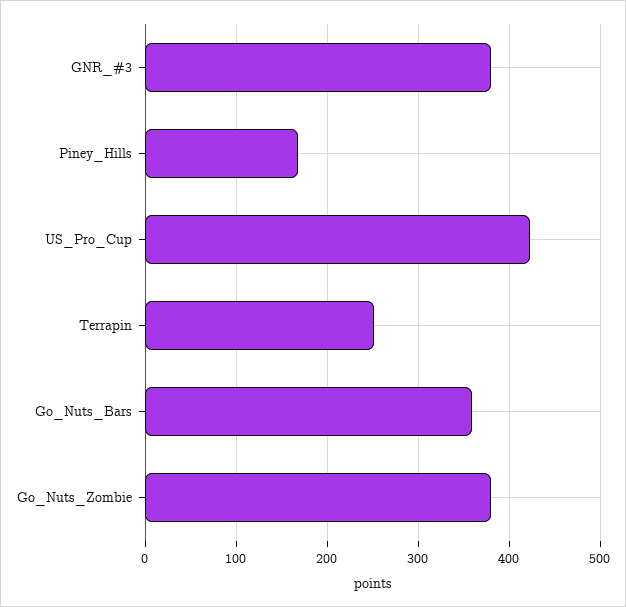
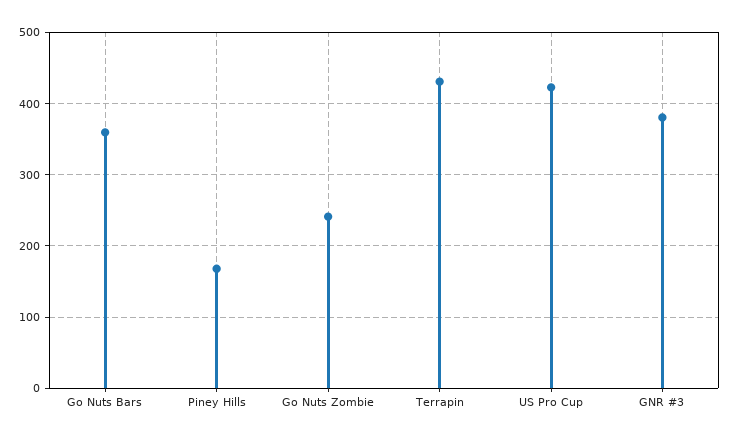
Terrapin: 250 -> 430
Go_Nuts_Zombie: 380 -> 240

